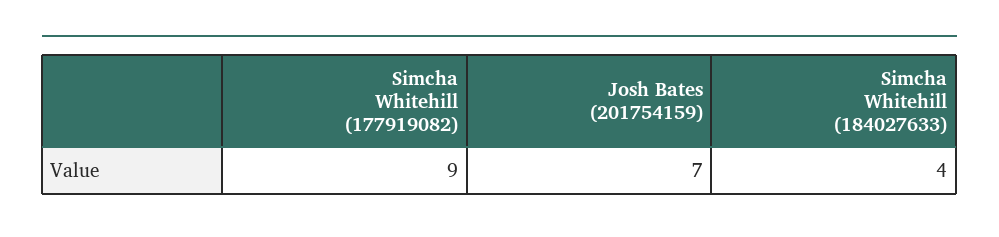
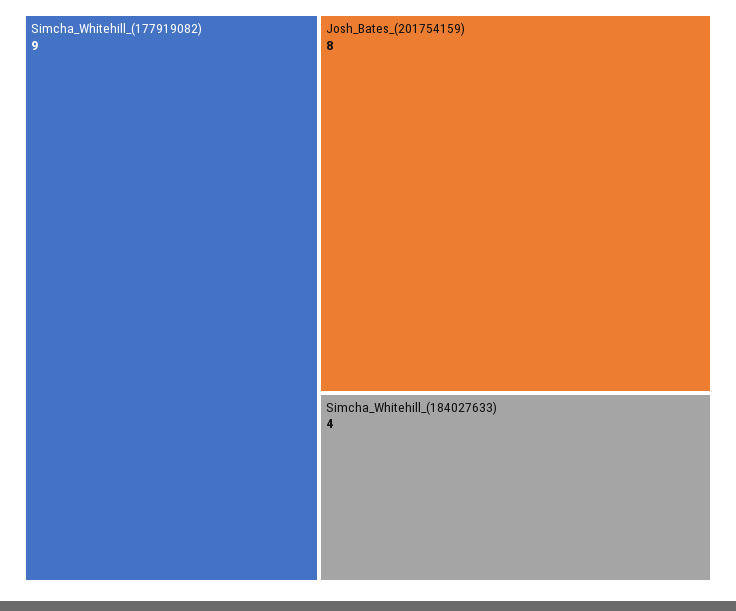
Josh Bates (201754159): 7 -> 8

